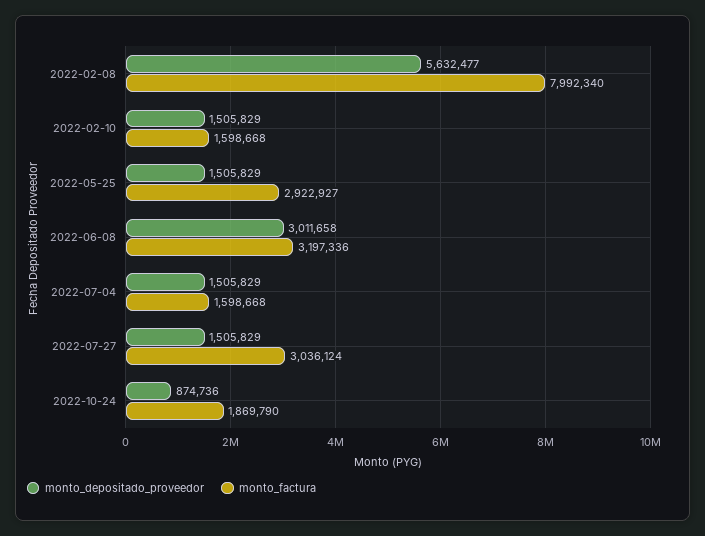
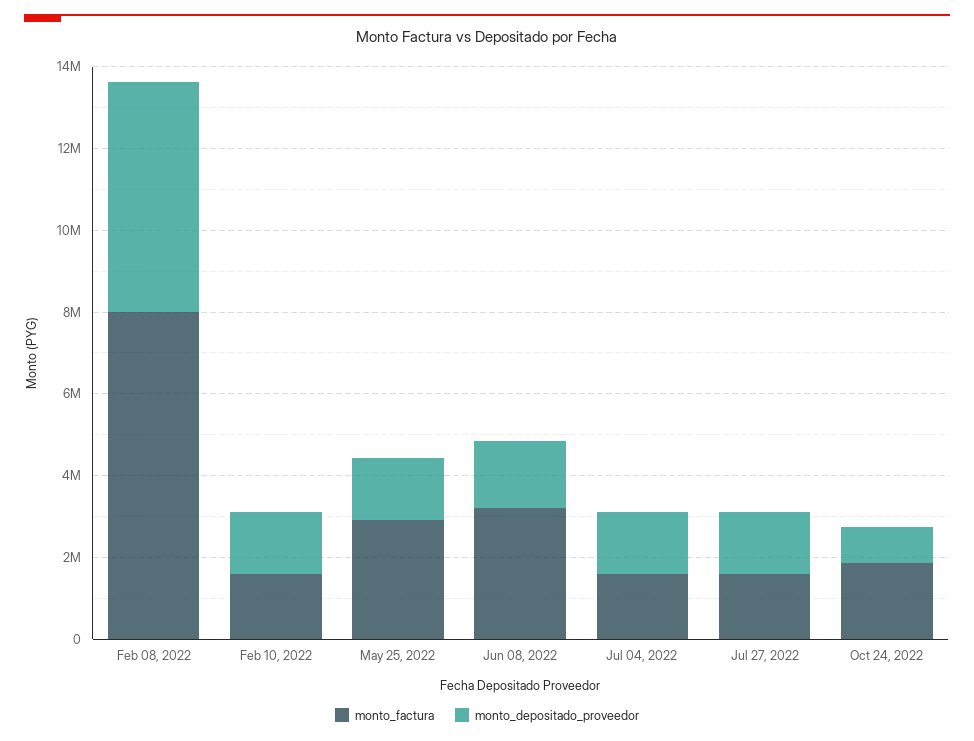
monto_depositado_proveedor, 2022-06-08: 3011658 -> 1500000
monto_factura, 2022-07-27: 3036124 -> 1500000

